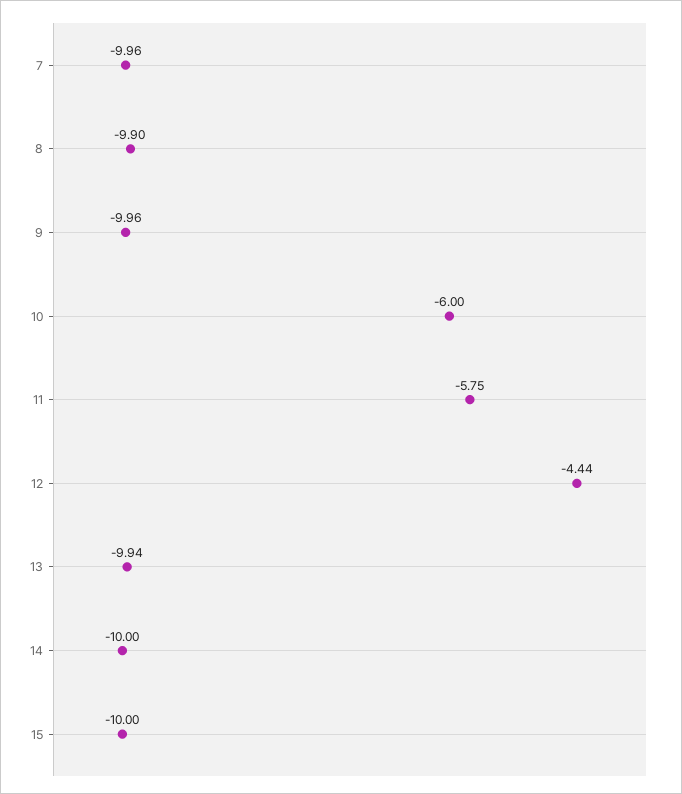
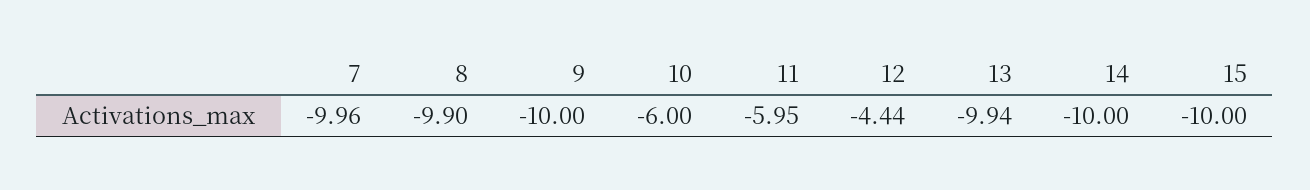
9: -9.96 -> -10
11: -5.75 -> -5.95

